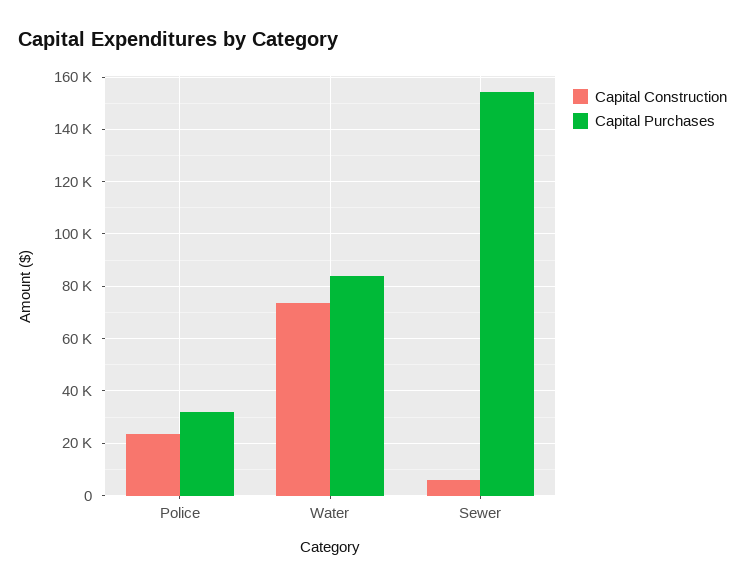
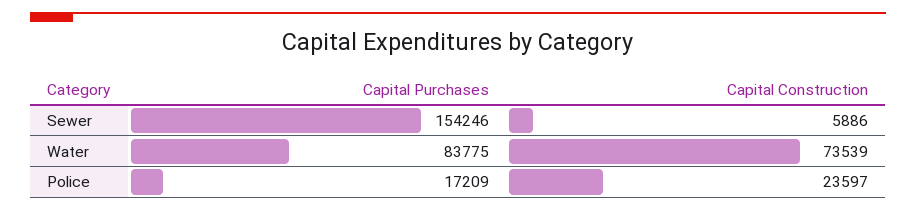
Capital Purchases, Police: 32500 -> 17209

